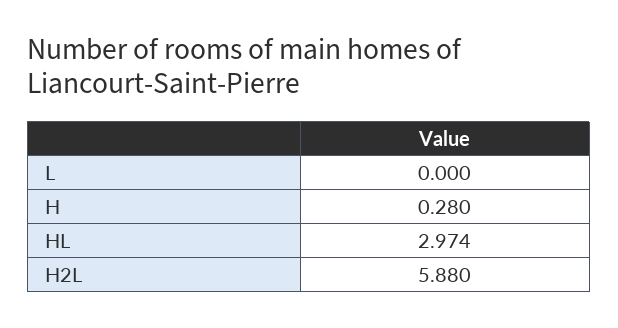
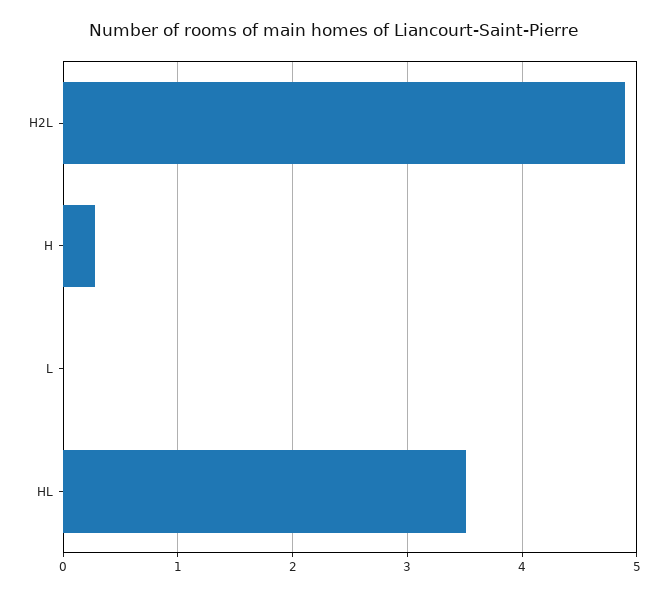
HL: 2.974 -> 3.5
H2L: 5.88 -> 4.9

